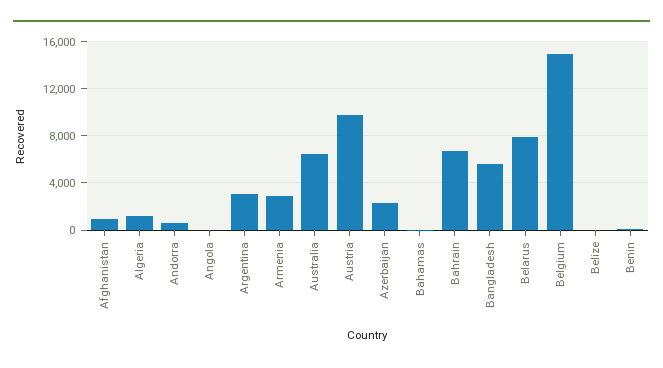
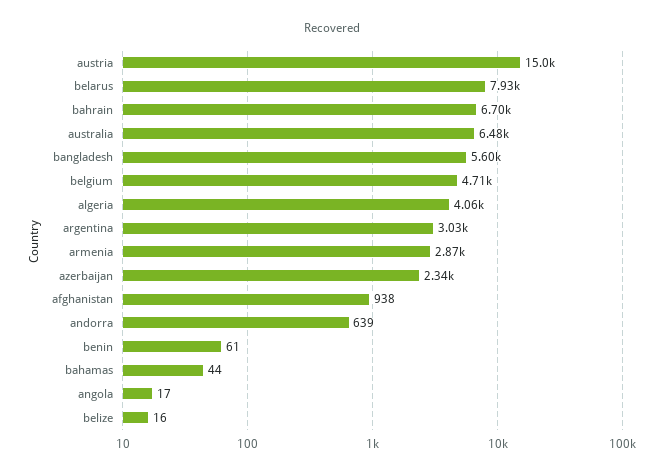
Algeria: 1000 -> 4060
Austria: 10000 -> 15000
Belgium: 15000 -> 4710

